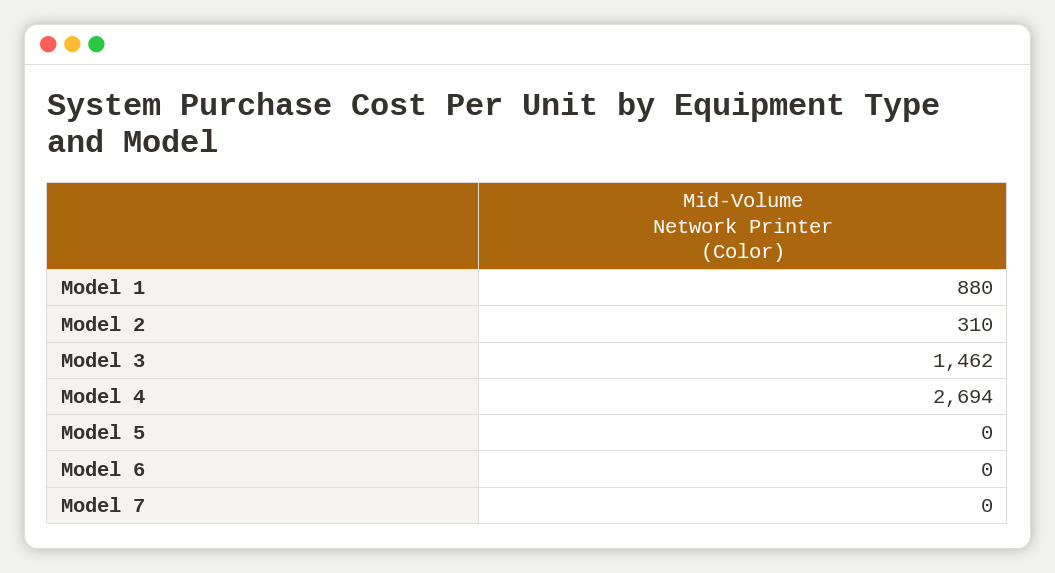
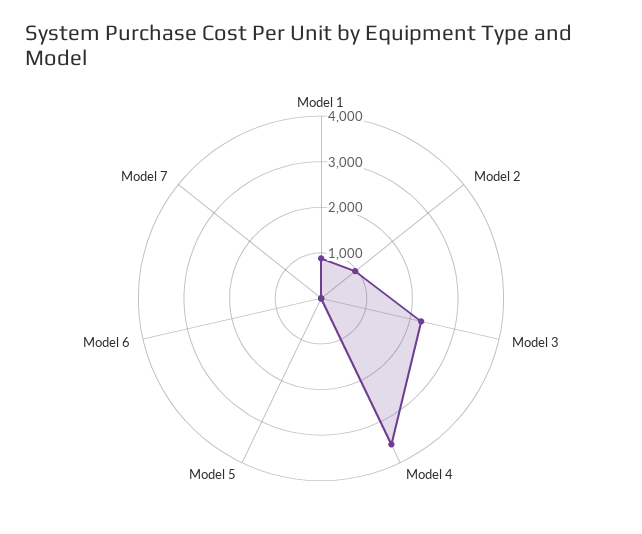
Model 2: 310 -> 1000
Model 3: 1462 -> 2200
Model 4: 2694 -> 3600

